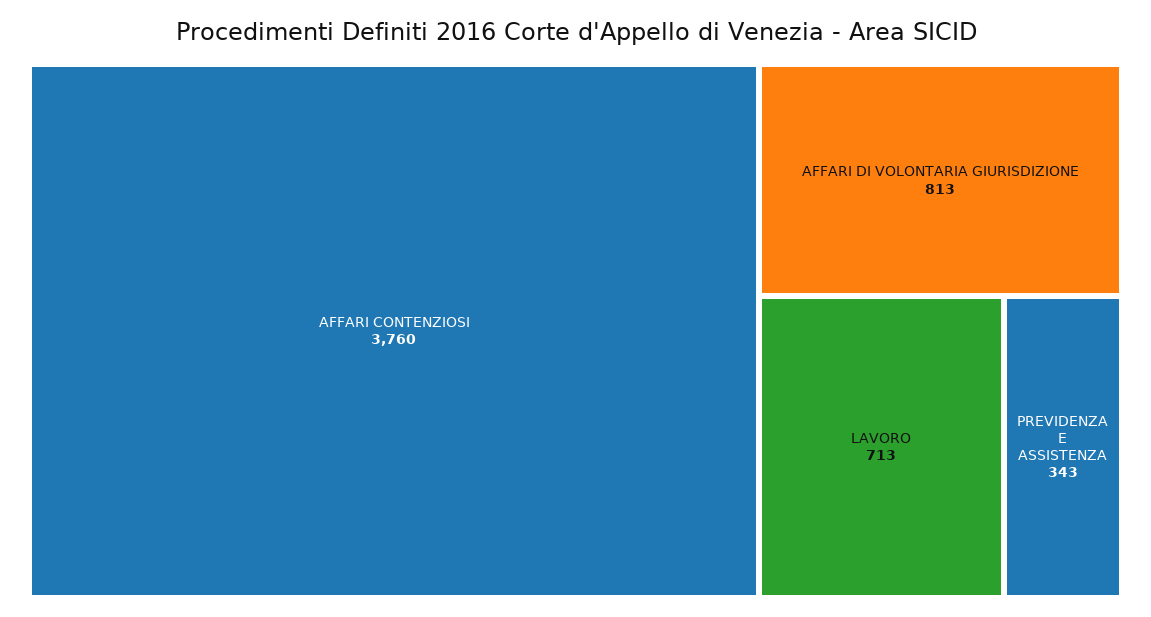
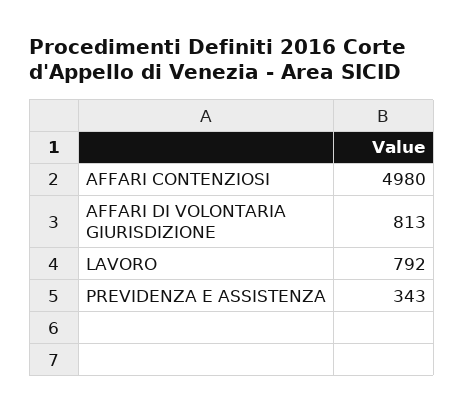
AFFARI CONTENZIOSI: 3760 -> 4980
LAVORO: 713 -> 792

